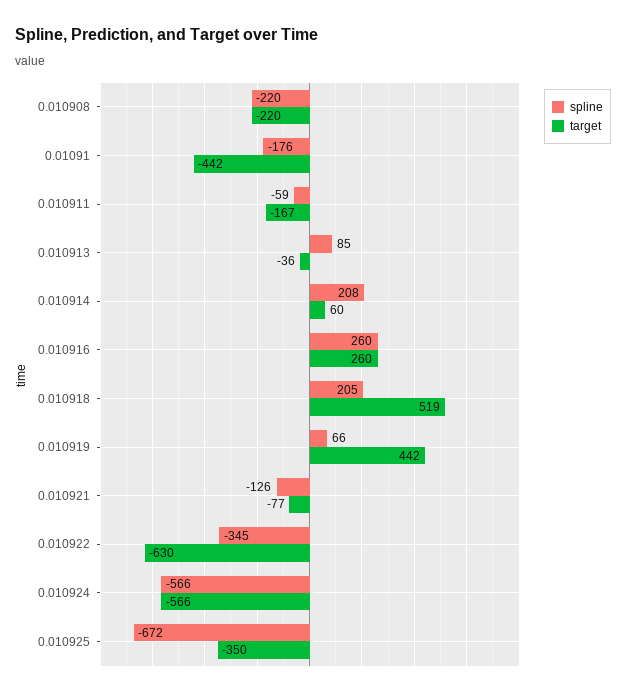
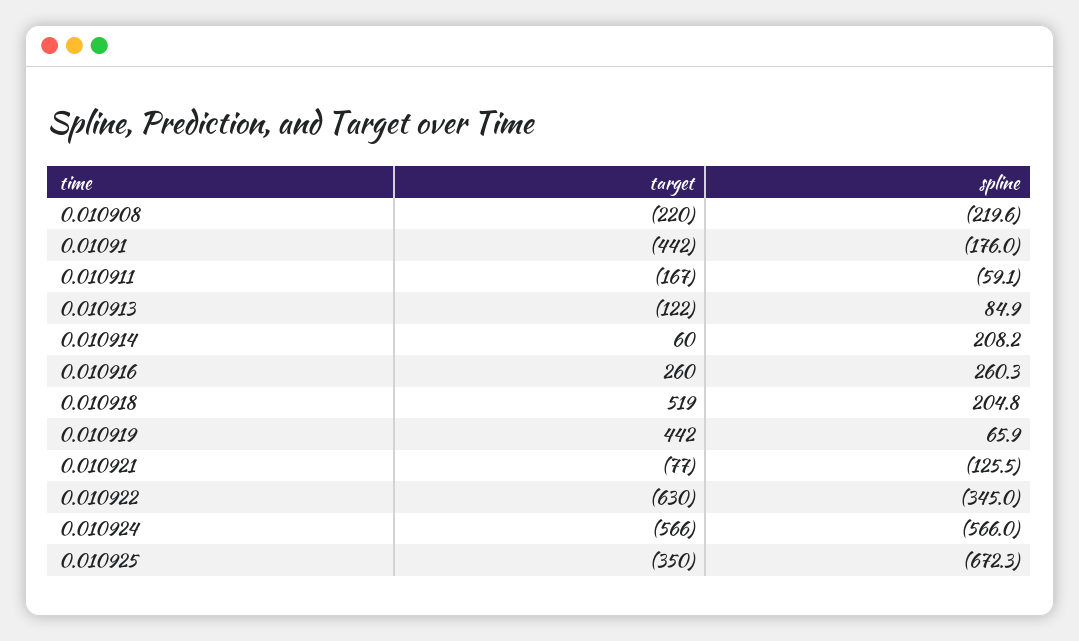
target, 0.010913: -36 -> -122

